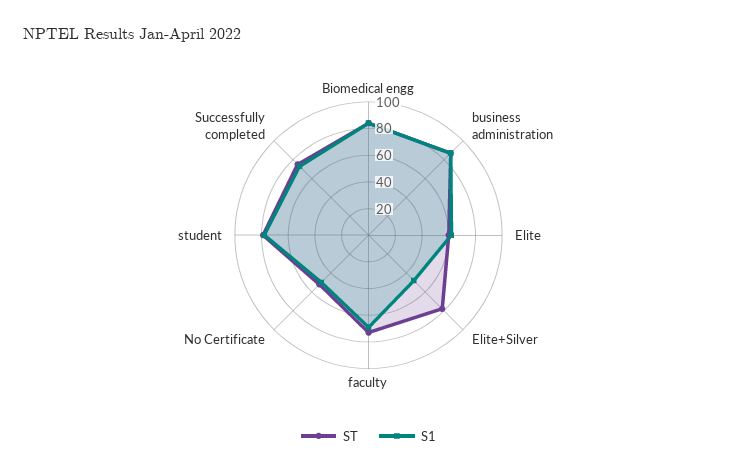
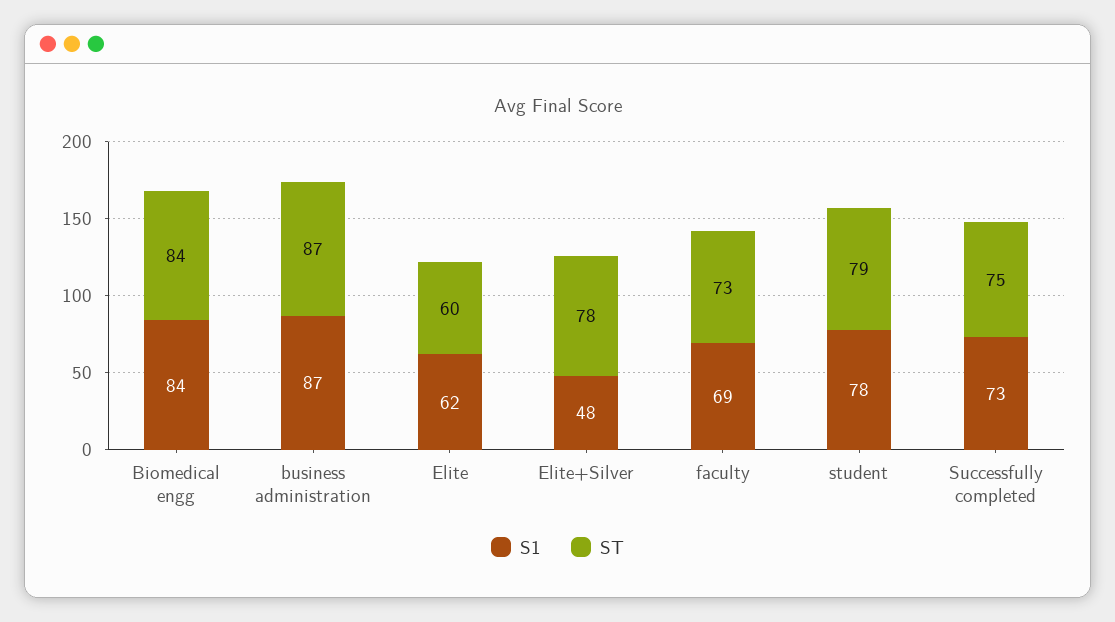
ST, No Certificate: 50 -> none
S1, No Certificate: 50 -> none

